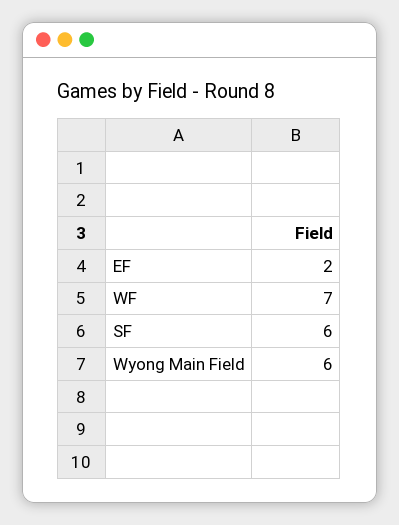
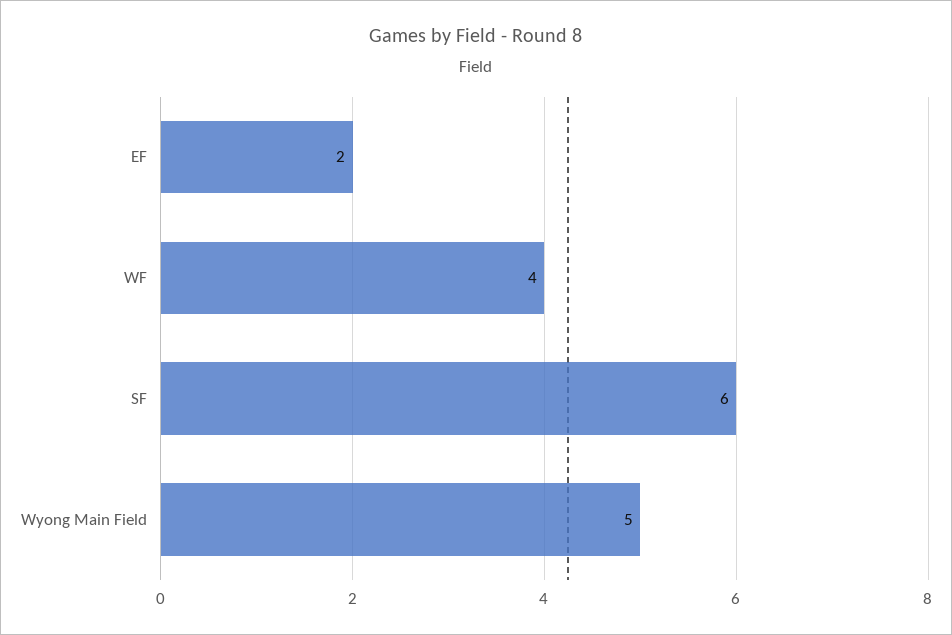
WF: 7 -> 4
Wyong Main Field: 6 -> 5

